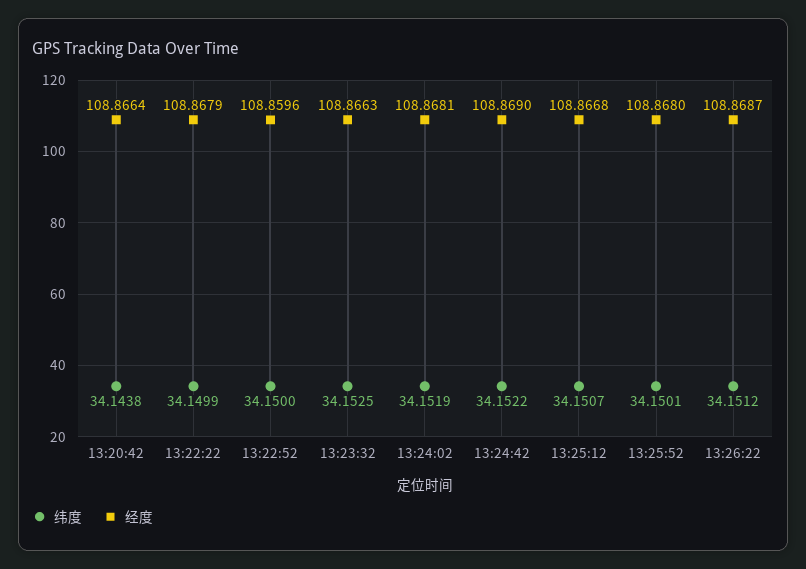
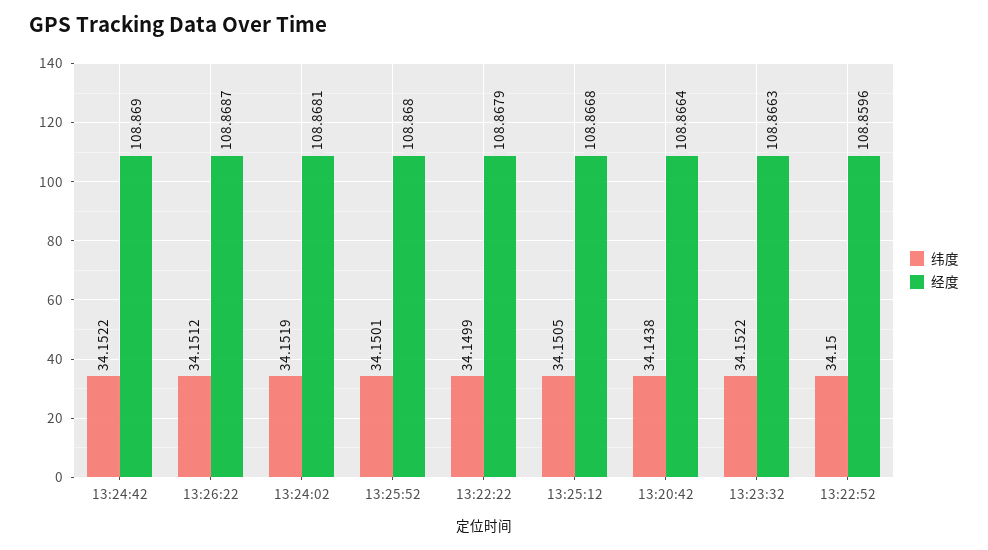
纬度, 13:23:32: 34.1525 -> 34.1522
纬度, 13:25:12: 34.1507 -> 34.1505

